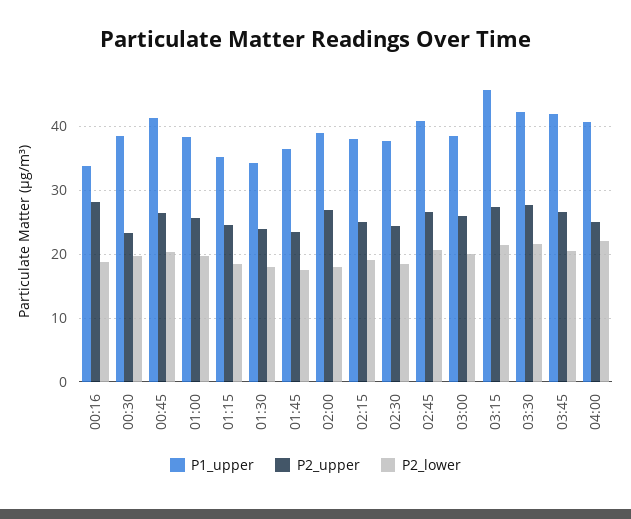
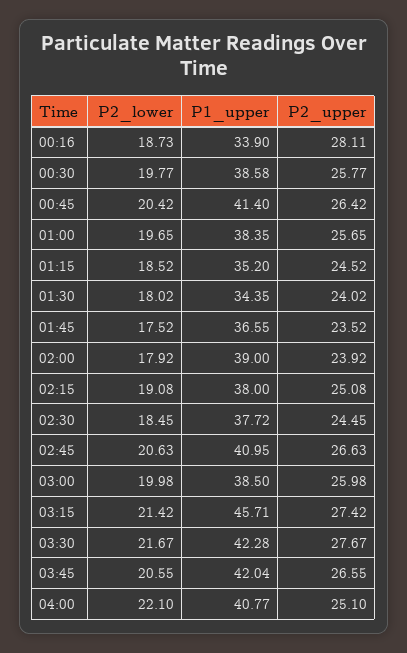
P2_upper, 00:30: 23 -> 25.77
P2_upper, 02:00: 27 -> 23.92

